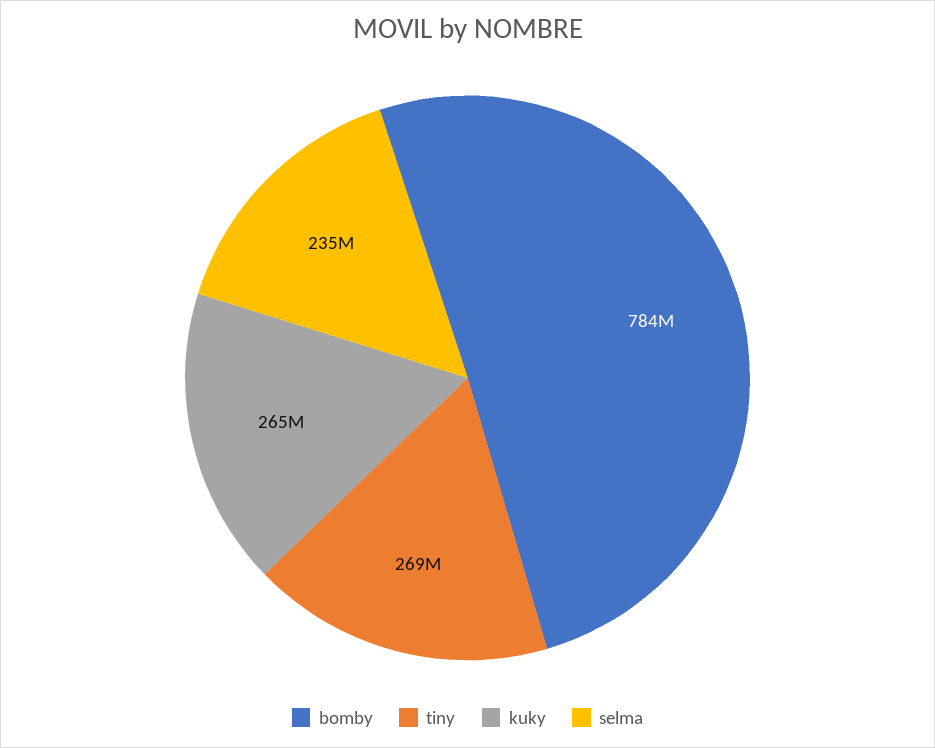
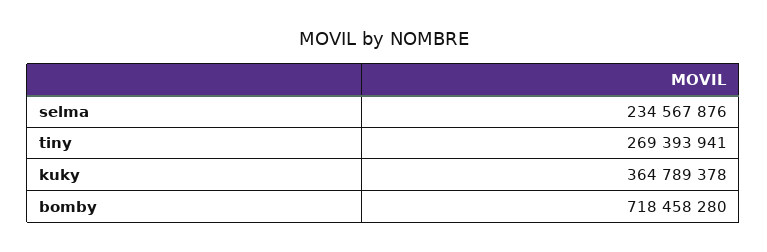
bomby: 784000000 -> 718458280
kuky: 265000000 -> 364789378

